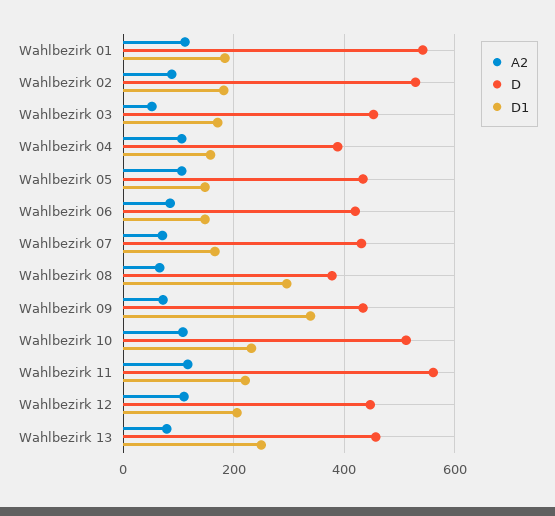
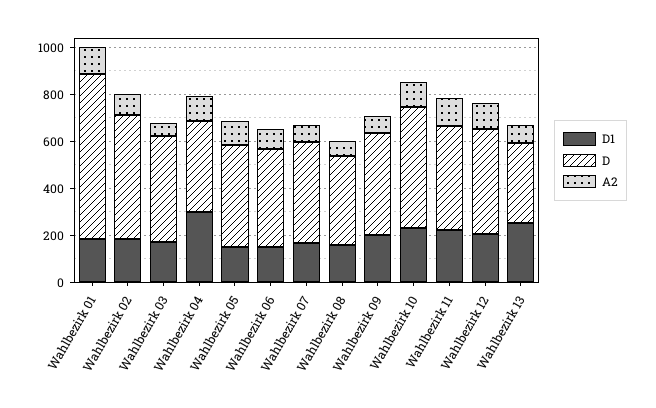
D, Wahlbezirk 01: 540 -> 700
D1, Wahlbezirk 04: 160 -> 300
D1, Wahlbezirk 08: 300 -> 150
D1, Wahlbezirk 09: 340 -> 200
D, Wahlbezirk 11: 560 -> 450
D, Wahlbezirk 13: 460 -> 350

